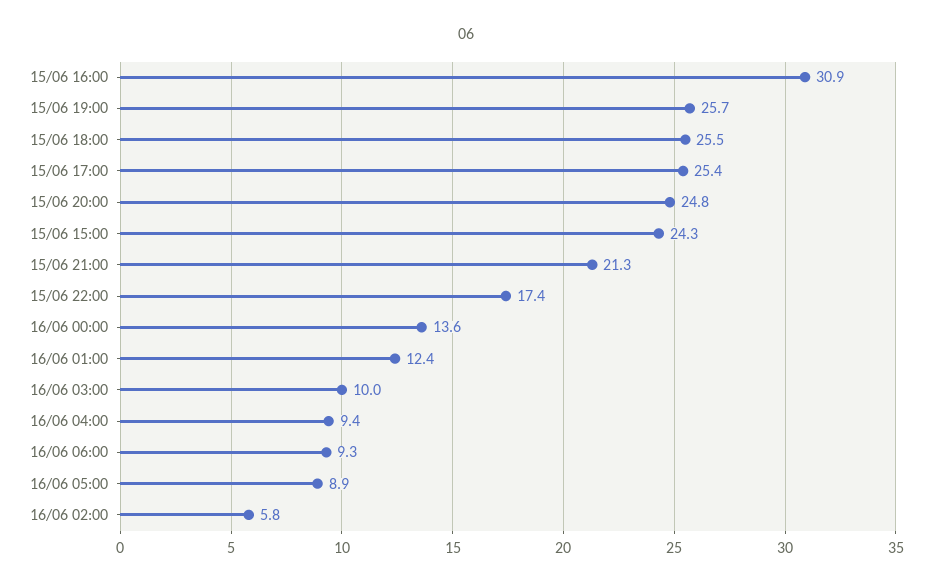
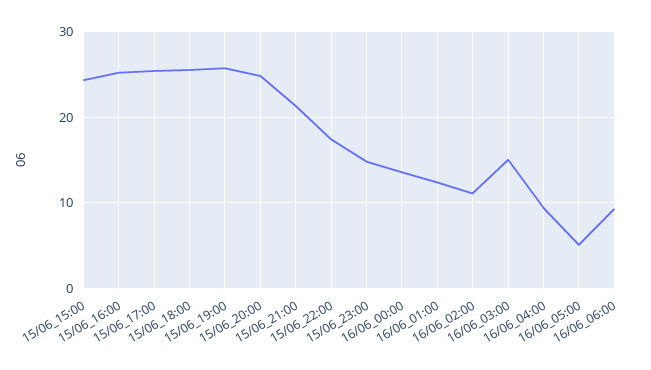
15/06 16:00: 30.9 -> 25
16/06 03:00: 10 -> 15
16/06 05:00: 8.9 -> 5
16/06 02:00: 5.8 -> 11
15/06_23:00: none -> 15

